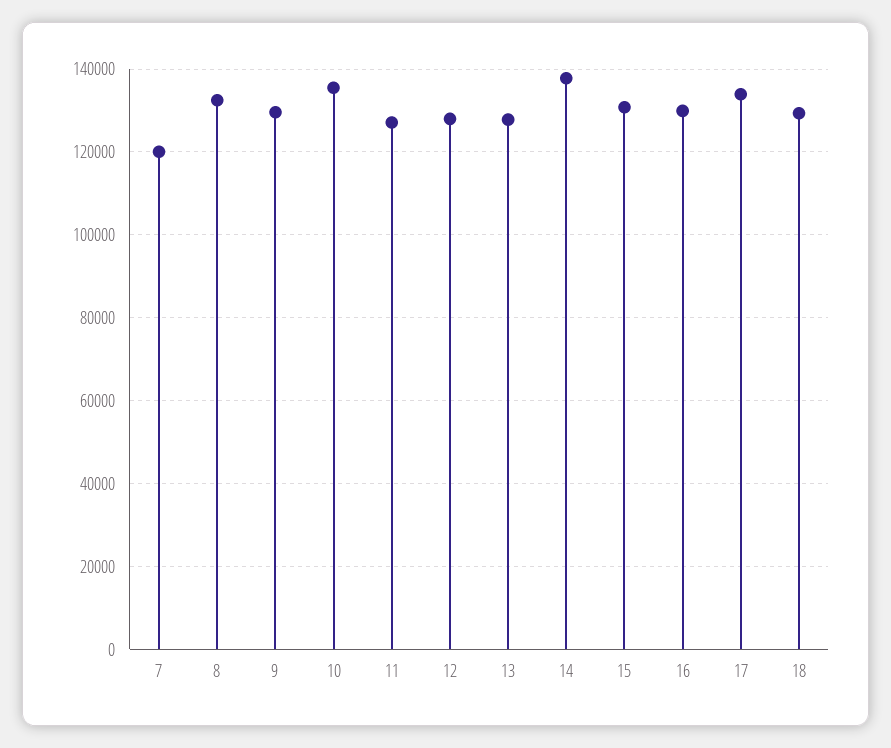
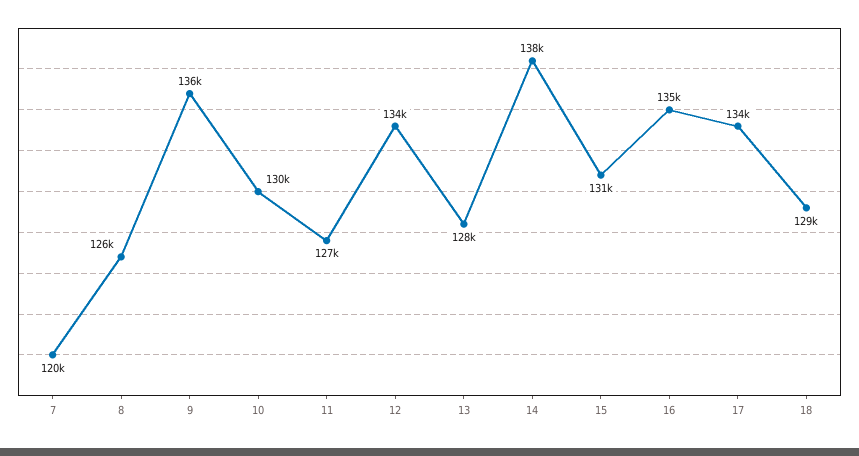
8: 132000 -> 126000
9: 130000 -> 136000
10: 136000 -> 130000
12: 128000 -> 134000
16: 130000 -> 135000

